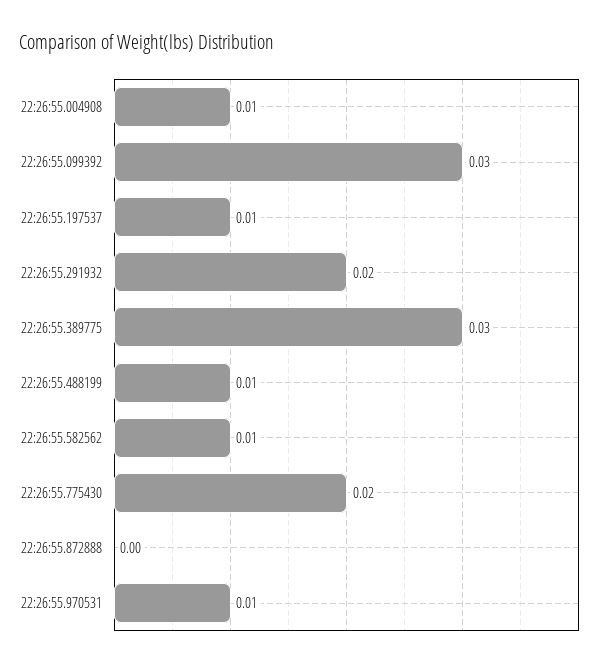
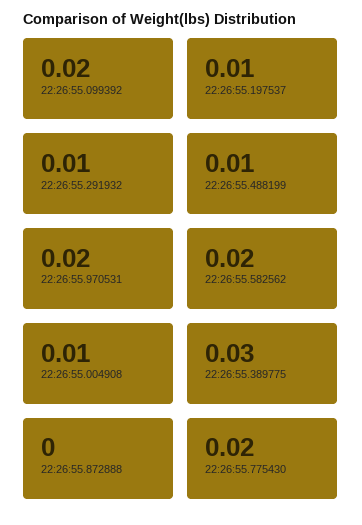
22:26:55.099392: 0.03 -> 0.02
22:26:55.291932: 0.02 -> 0.01
22:26:55.582562: 0.01 -> 0.02
22:26:55.970531: 0.01 -> 0.02

